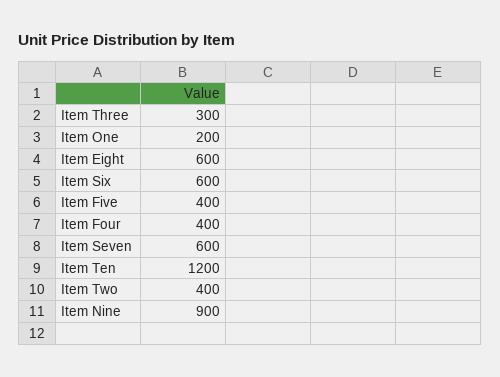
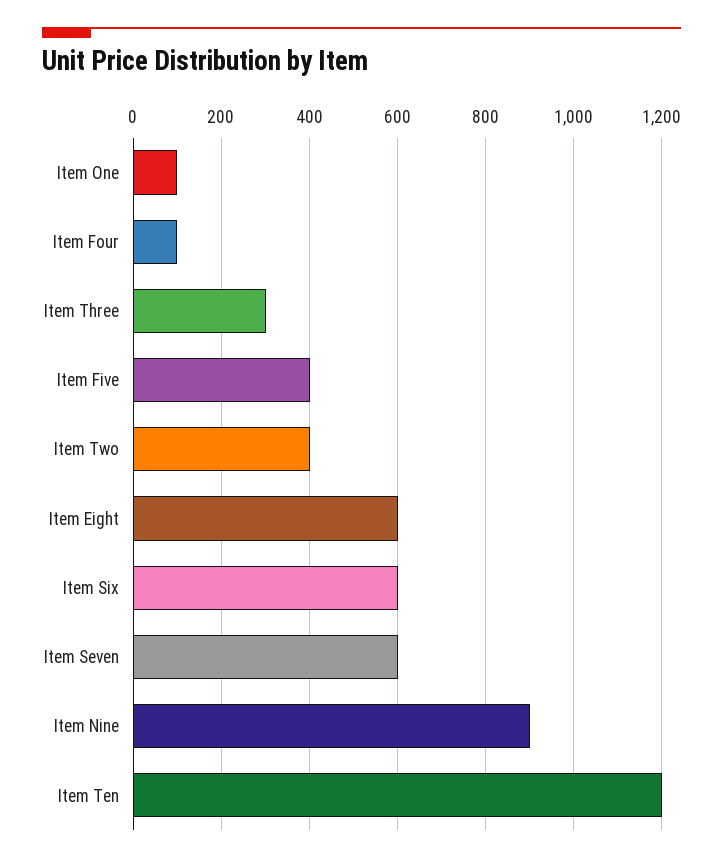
Item One: 200 -> 100
Item Four: 400 -> 100

